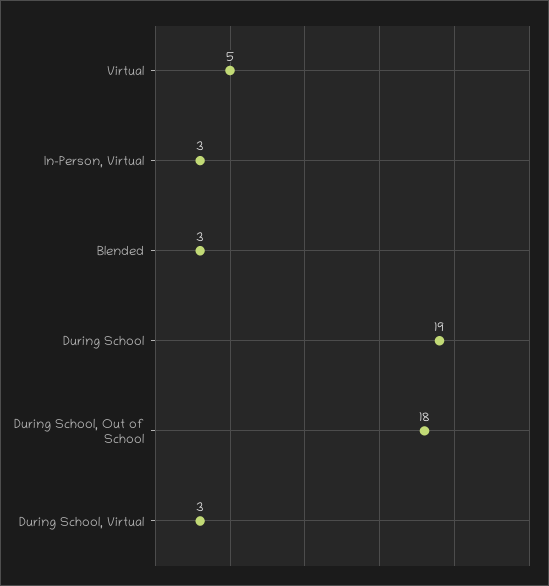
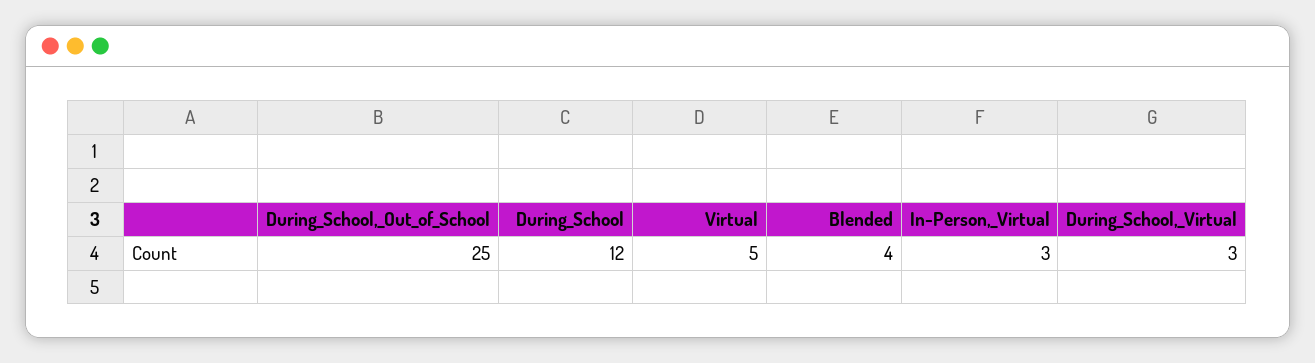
Blended: 3 -> 4
During School: 19 -> 12
During School, Out of School: 18 -> 25

